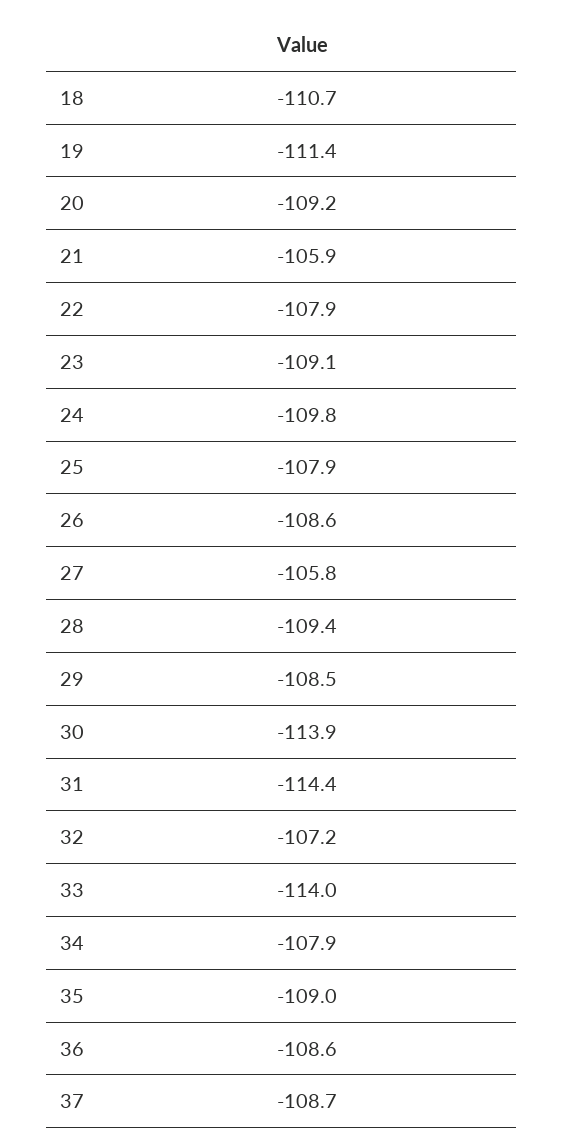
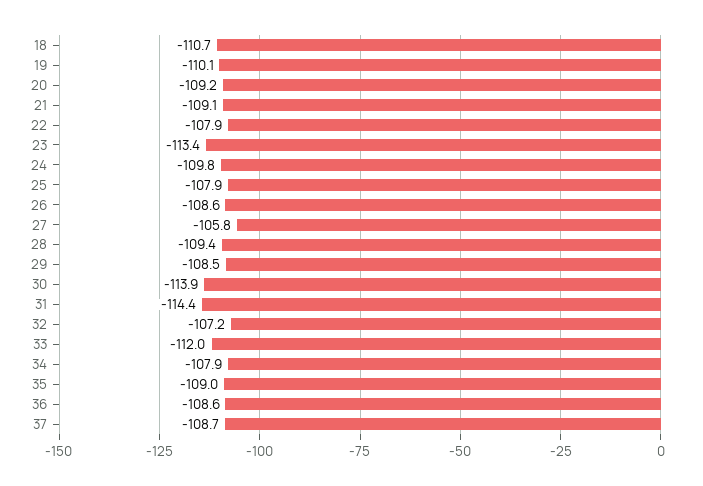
19: -111.4 -> -110.1
21: -105.9 -> -109.1
23: -109.1 -> -113.4
33: -114 -> -112

